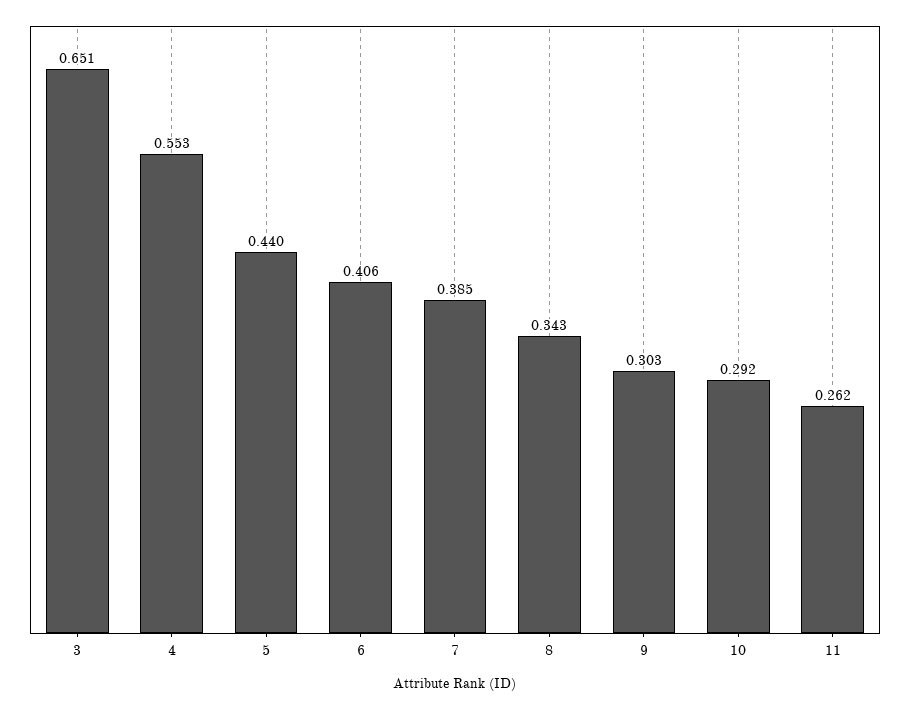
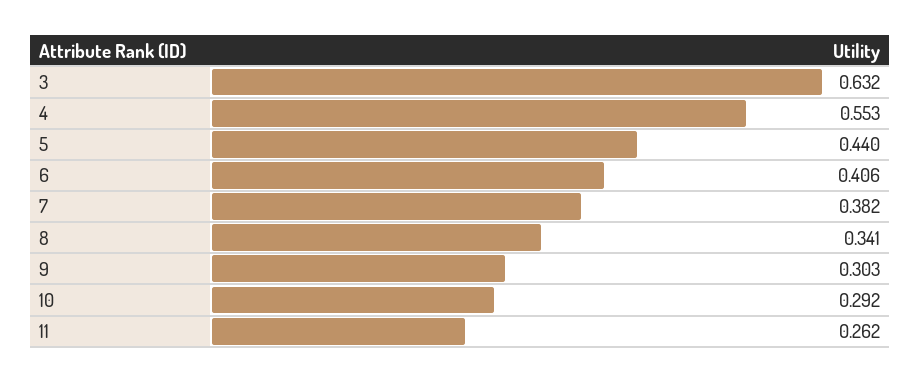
3: 0.651 -> 0.632
7: 0.385 -> 0.382
8: 0.343 -> 0.341

